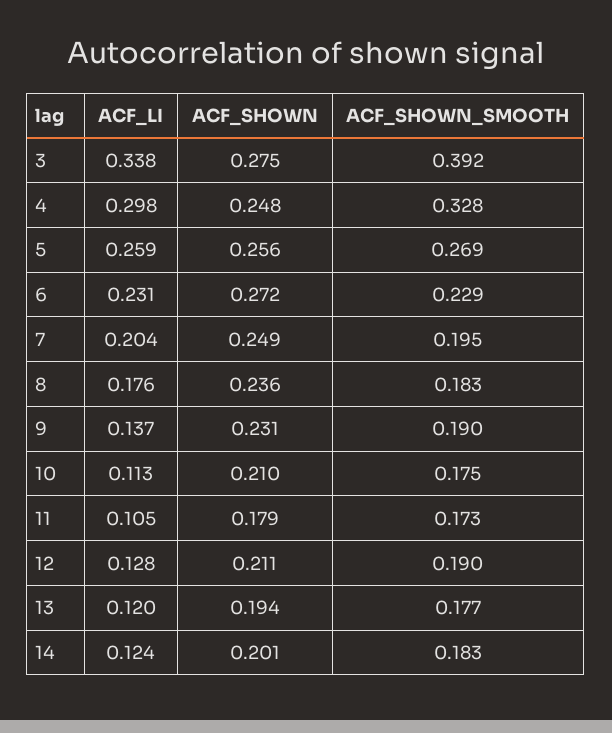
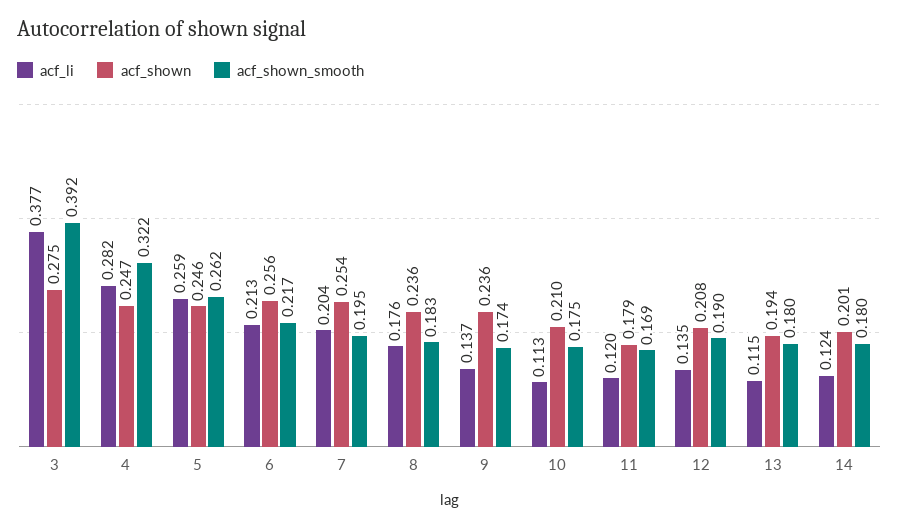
ACF_LI, 3: 0.338 -> 0.377
ACF_LI, 4: 0.298 -> 0.282
ACF_SHOWN, 4: 0.248 -> 0.247
ACF_SHOWN_SMOOTH, 4: 0.328 -> 0.322
ACF_SHOWN, 5: 0.256 -> 0.246
ACF_SHOWN_SMOOTH, 5: 0.269 -> 0.262
ACF_LI, 6: 0.231 -> 0.213
ACF_SHOWN, 6: 0.272 -> 0.256
ACF_SHOWN_SMOOTH, 6: 0.229 -> 0.217
ACF_SHOWN, 7: 0.249 -> 0.254
ACF_SHOWN, 9: 0.231 -> 0.236
ACF_SHOWN_SMOOTH, 9: 0.19 -> 0.174
ACF_LI, 11: 0.105 -> 0.12
ACF_SHOWN_SMOOTH, 11: 0.173 -> 0.169
ACF_LI, 12: 0.128 -> 0.135
ACF_SHOWN, 12: 0.211 -> 0.208
ACF_LI, 13: 0.12 -> 0.115
ACF_SHOWN_SMOOTH, 13: 0.177 -> 0.18
ACF_SHOWN_SMOOTH, 14: 0.183 -> 0.18

